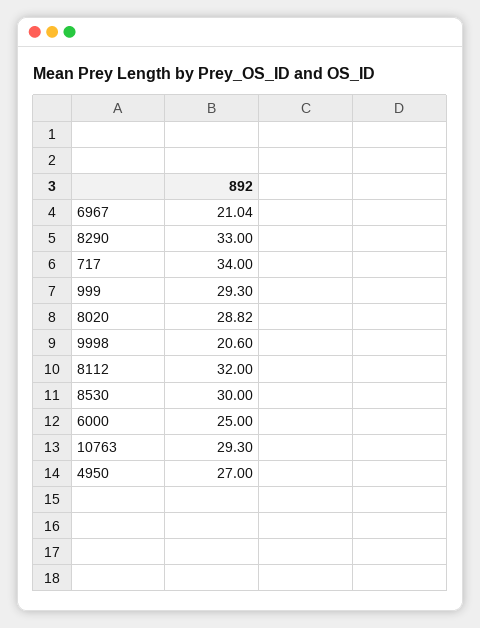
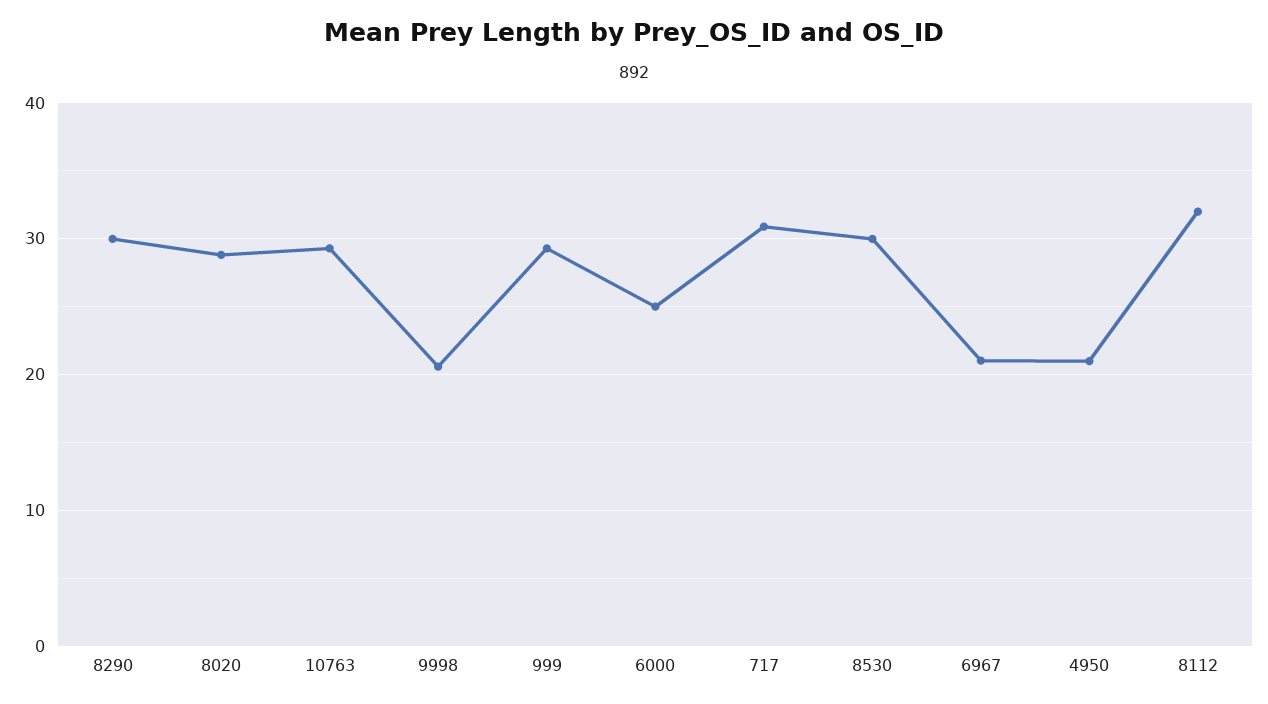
8290: 33 -> 30
717: 34 -> 31
4950: 27 -> 21

